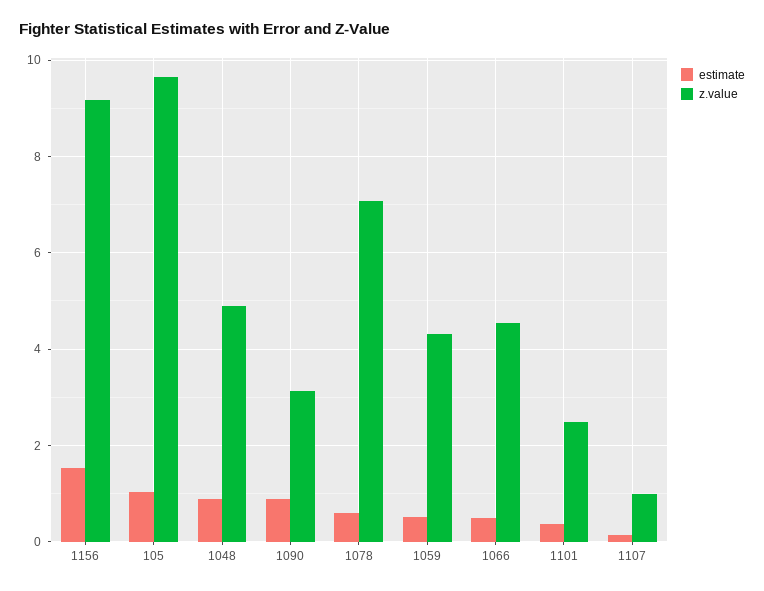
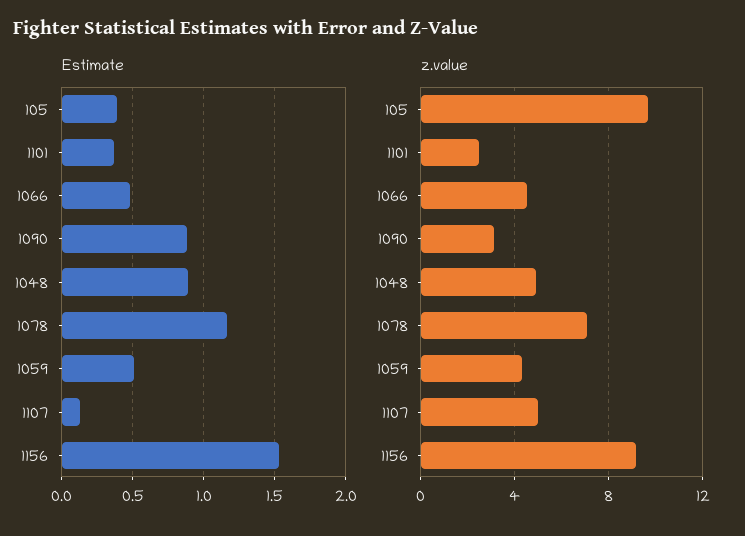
estimate, 105: 1 -> 0.4
estimate, 1078: 0.6 -> 1.15
z.value, 1107: 1 -> 5

